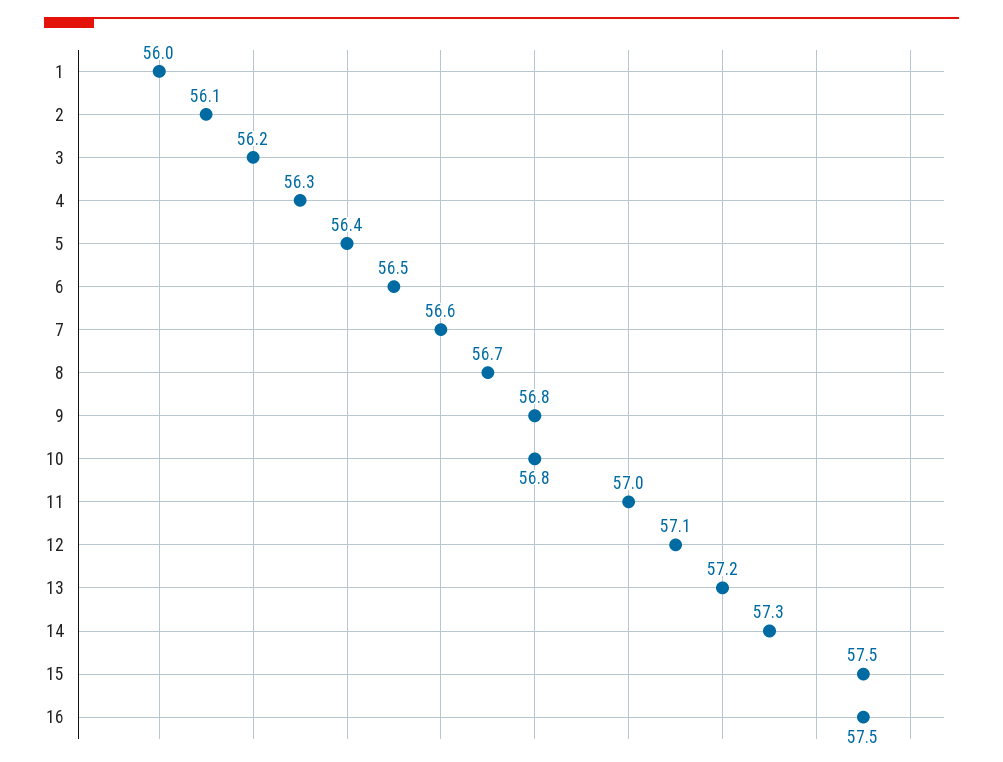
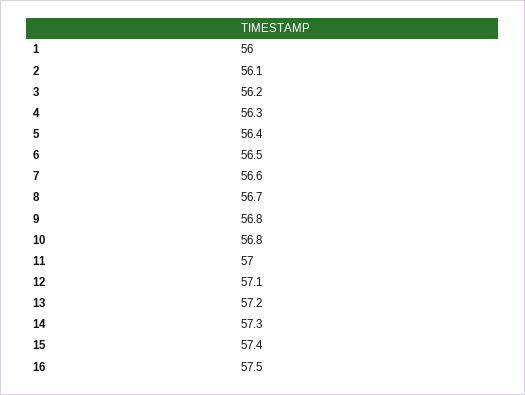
15: 57.5 -> 57.4

